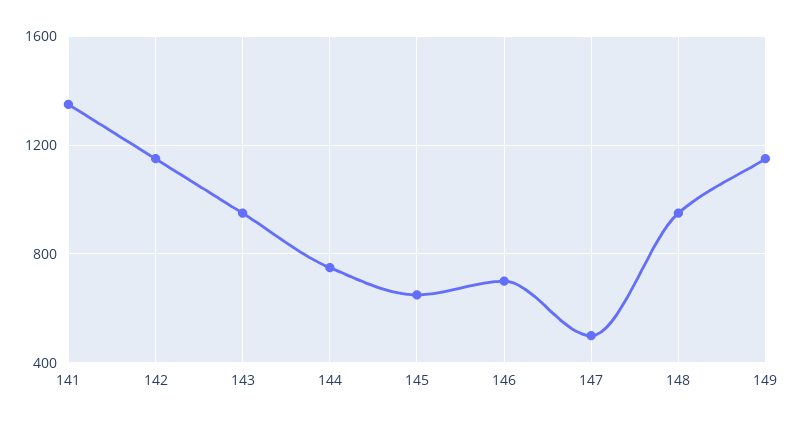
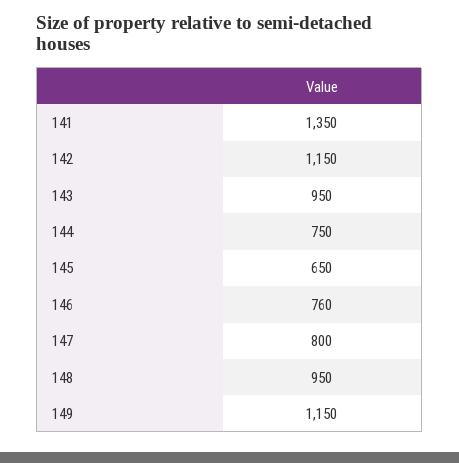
146: 700 -> 760
147: 500 -> 800

